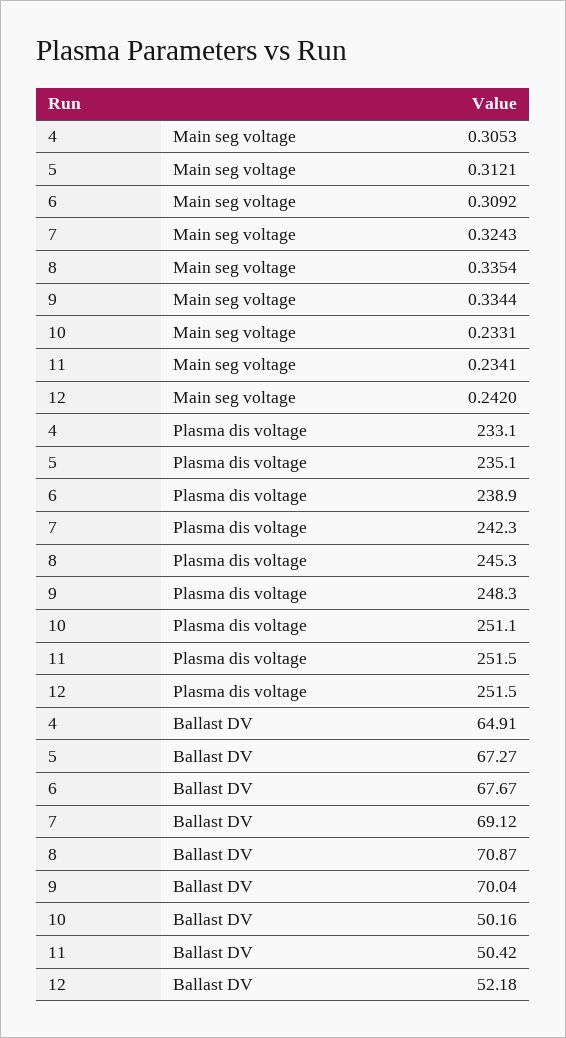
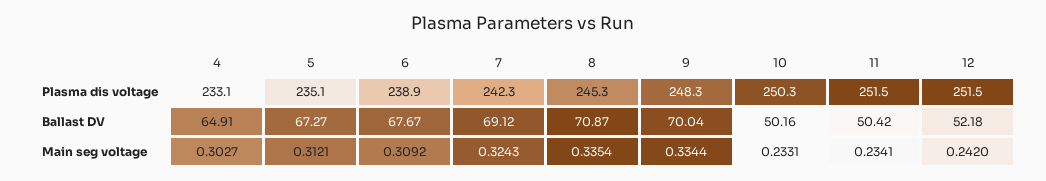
4, Main seg voltage: 0.3053 -> 0.3027
10, Plasma dis voltage: 251.1 -> 250.3

